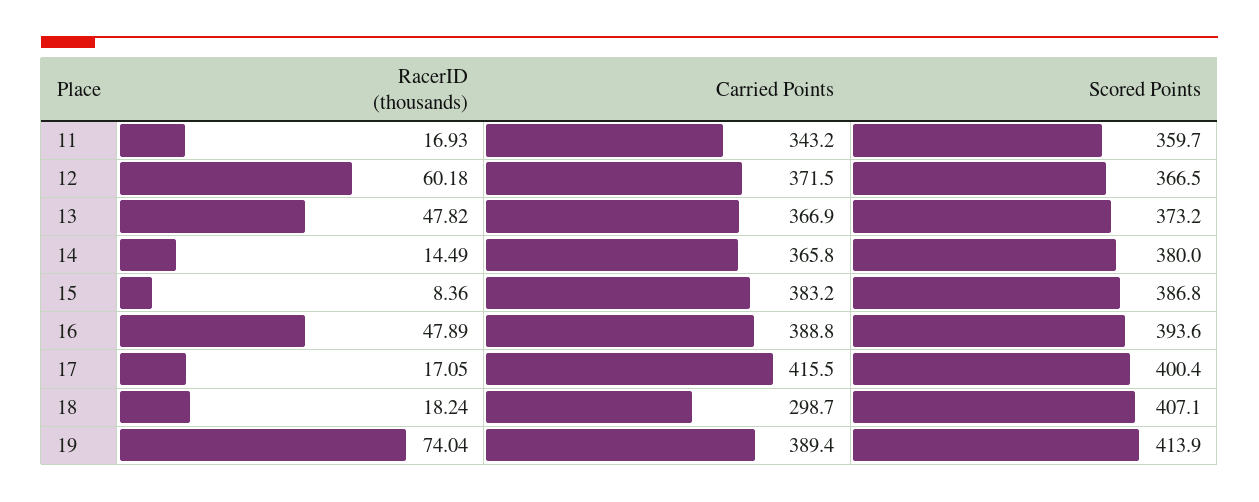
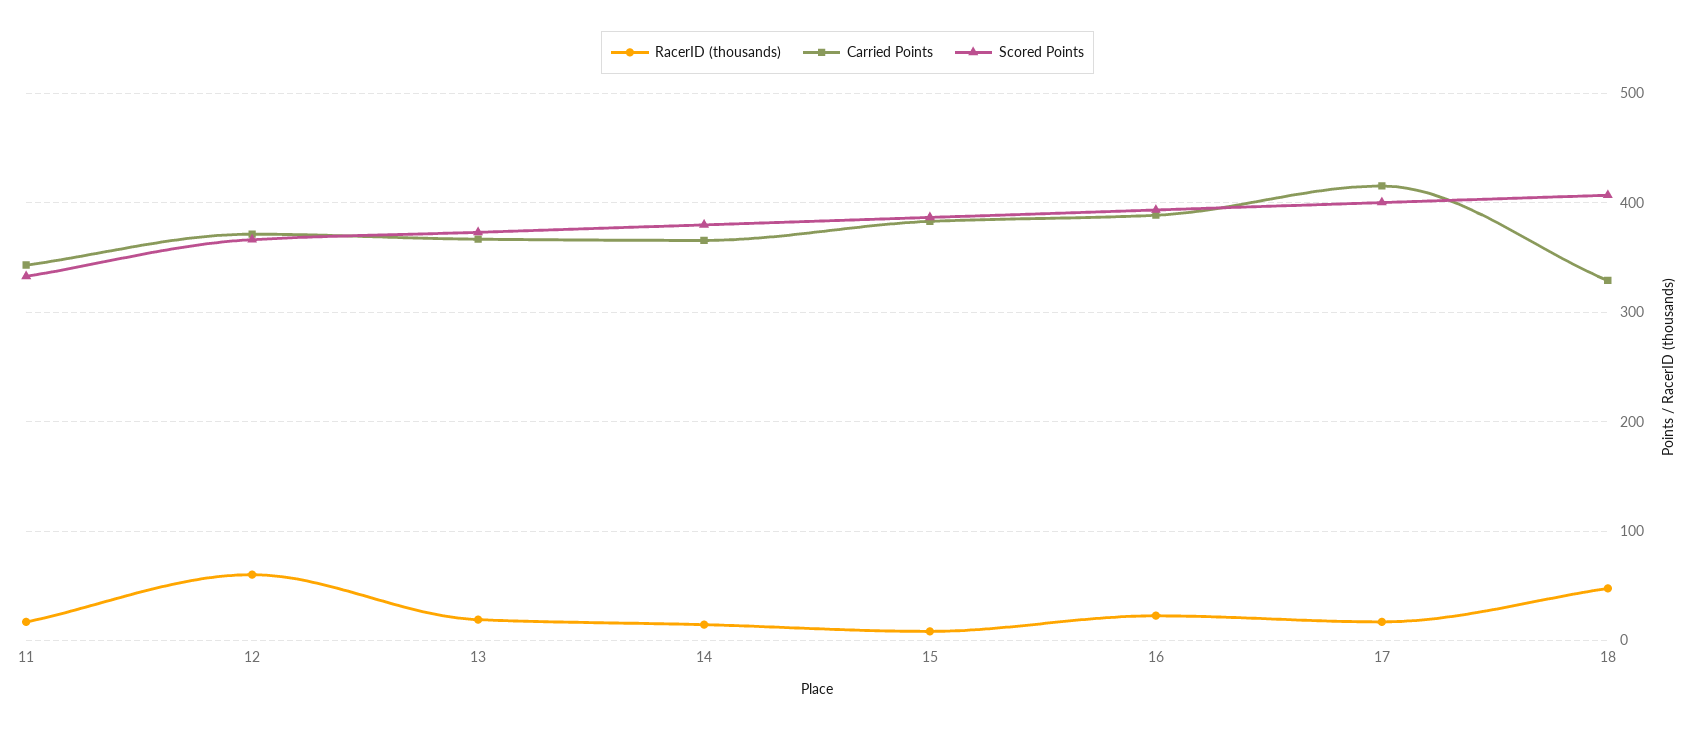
Scored Points, 11: 359.7 -> 330
RacerID (thousands), 13: 47.82 -> 20
RacerID (thousands), 16: 47.89 -> 20
RacerID (thousands), 18: 18.24 -> 50
Carried Points, 18: 298.7 -> 330
RacerID (thousands), 19: 74.04 -> none
Carried Points, 19: 389.4 -> none
Scored Points, 19: 413.9 -> none

